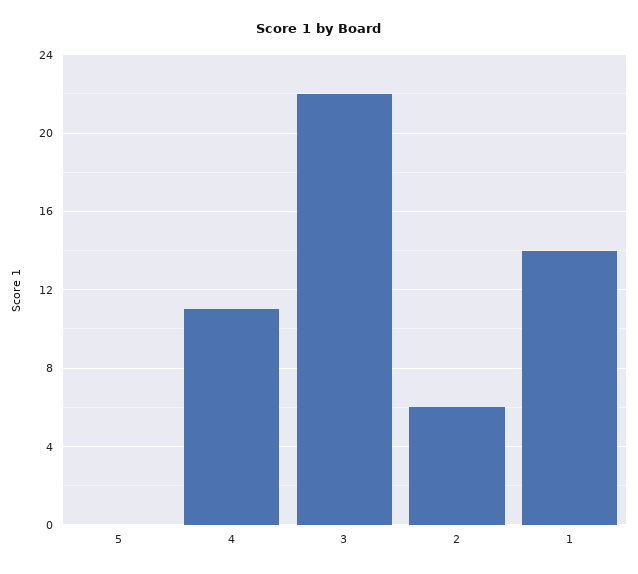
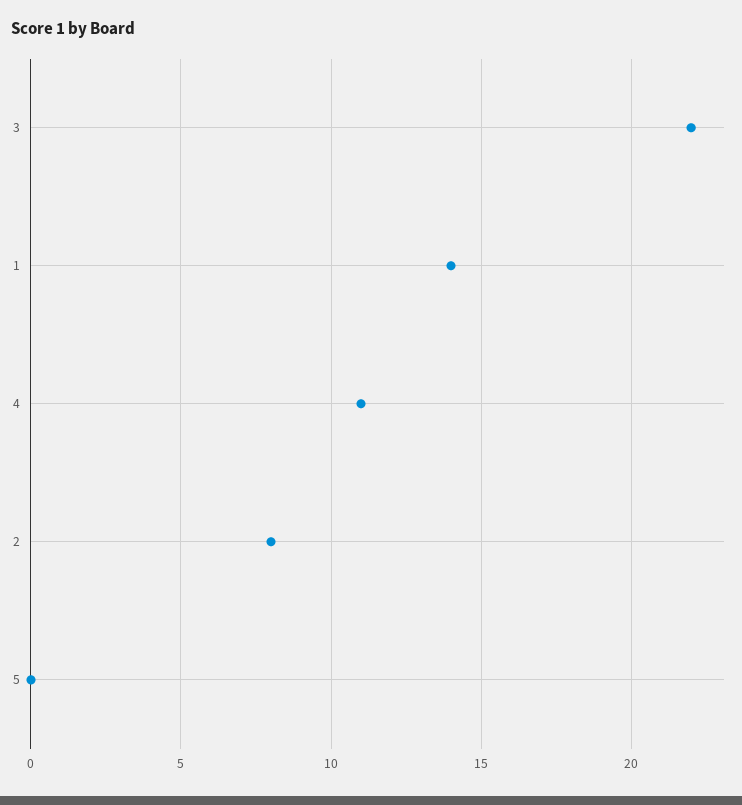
2: 6 -> 8

